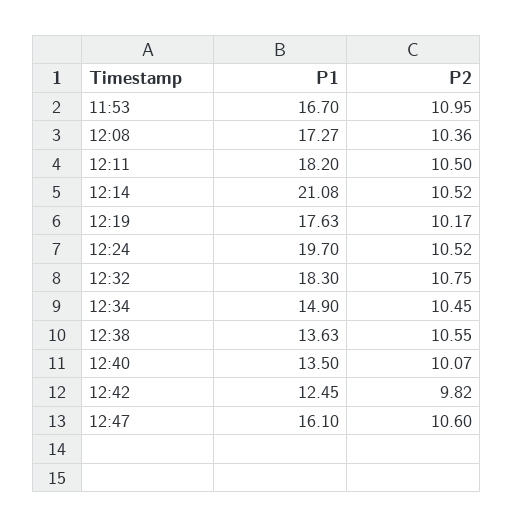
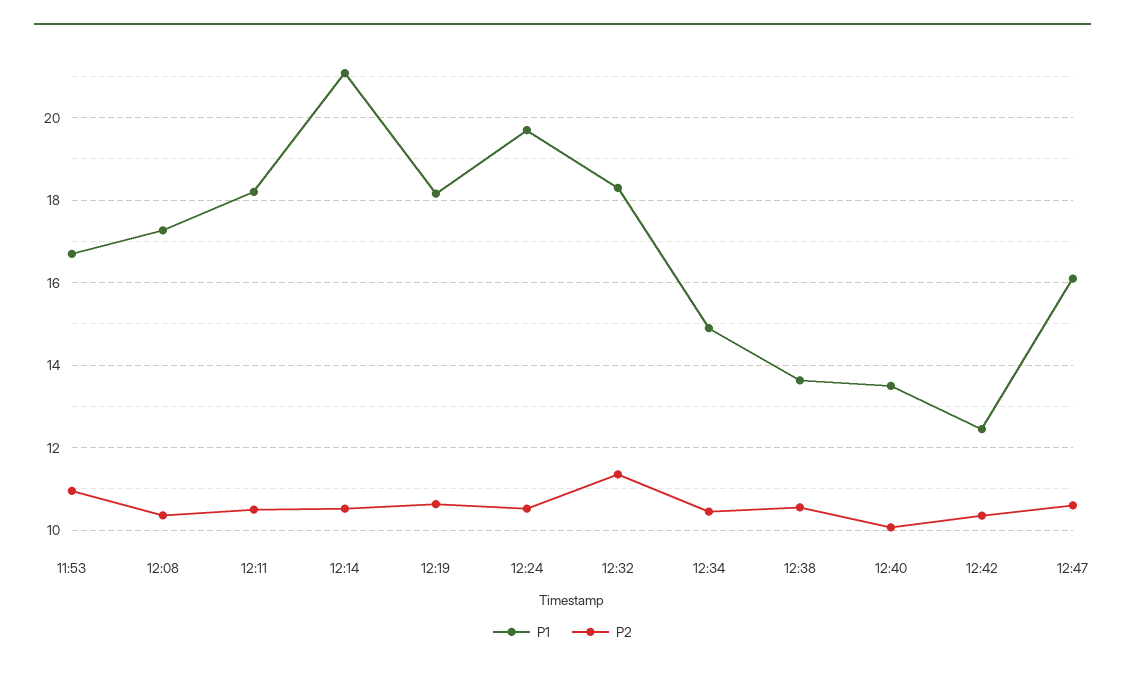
P1, 12:19: 17.63 -> 18.2
P2, 12:19: 10.17 -> 10.6
P2, 12:32: 10.75 -> 11.4
P2, 12:42: 9.82 -> 10.4

